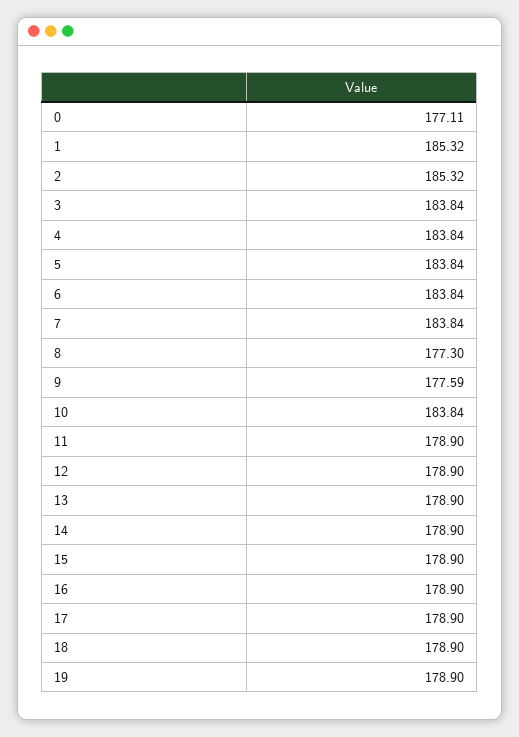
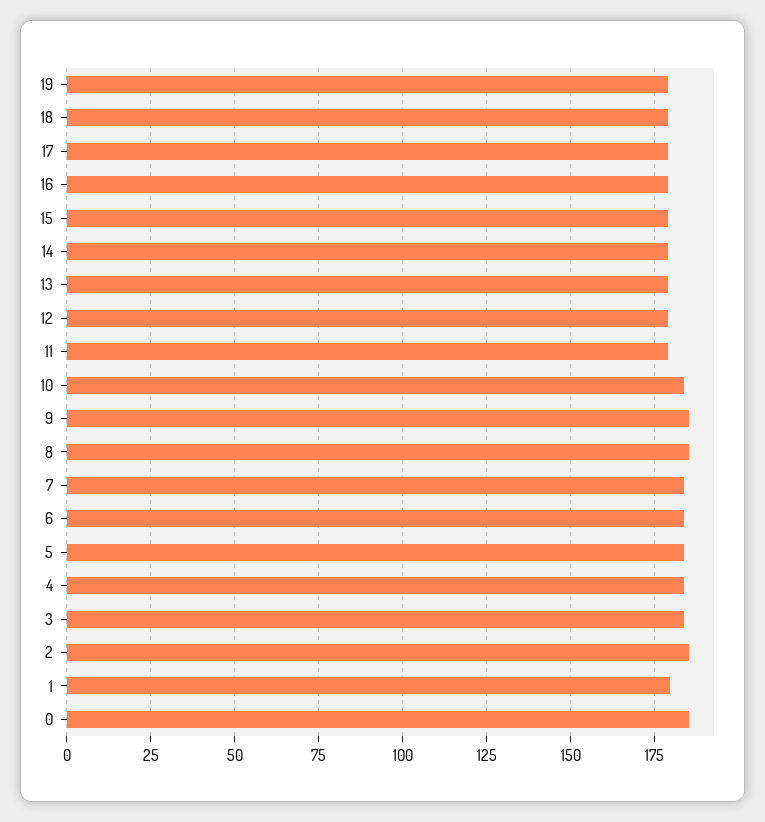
0: 177.11 -> 185
1: 185.32 -> 180
8: 177.3 -> 185
9: 177.59 -> 185

